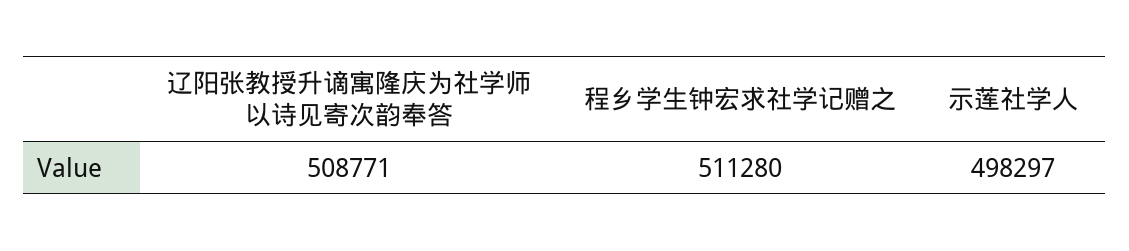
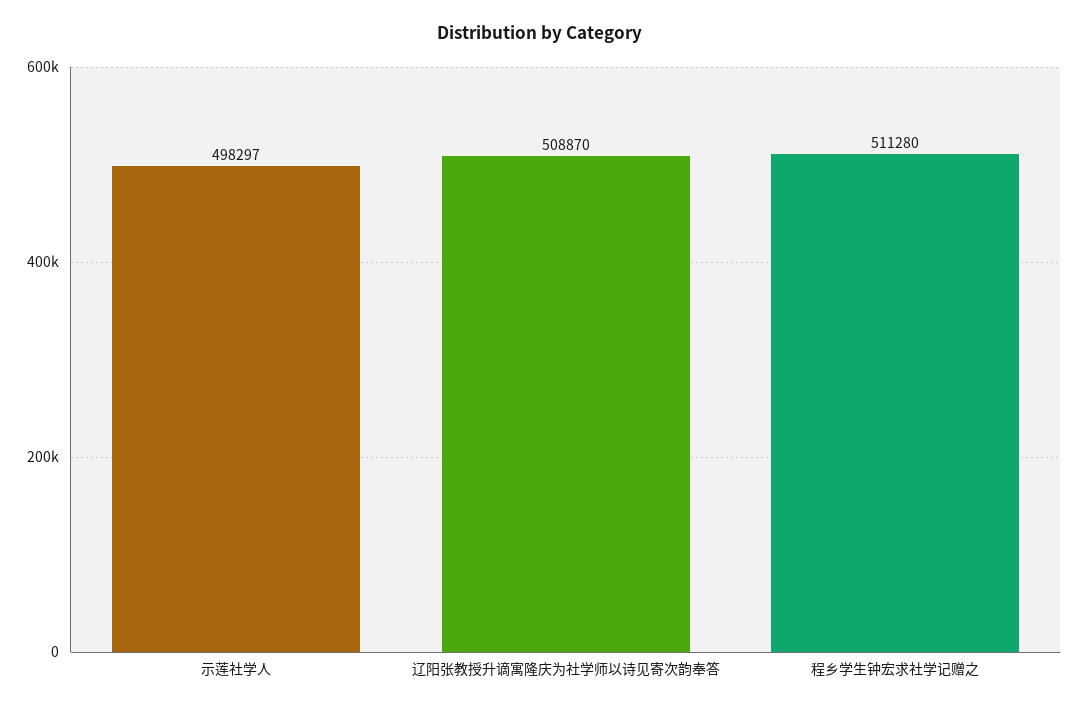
辽阳张教授升谪寓隆庆为社学师以诗见寄次韵奉答: 508771 -> 508870

